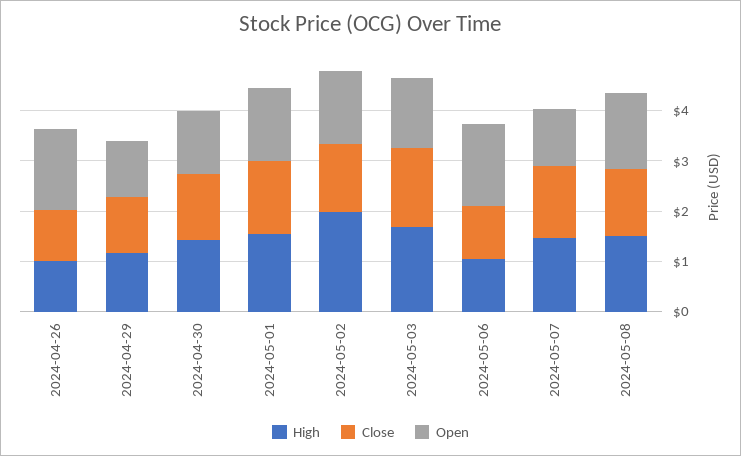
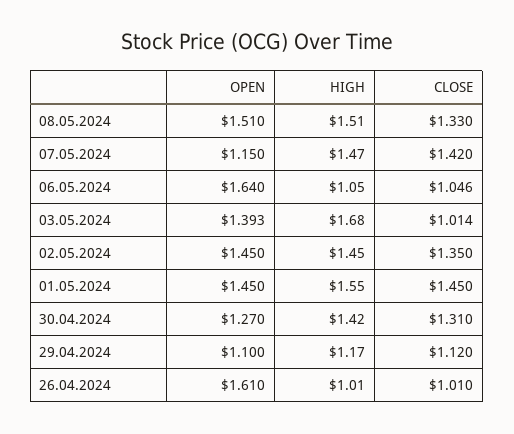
High, 2024-05-02: 2 -> 1.45
Close, 2024-05-03: 1.6 -> 1.014

